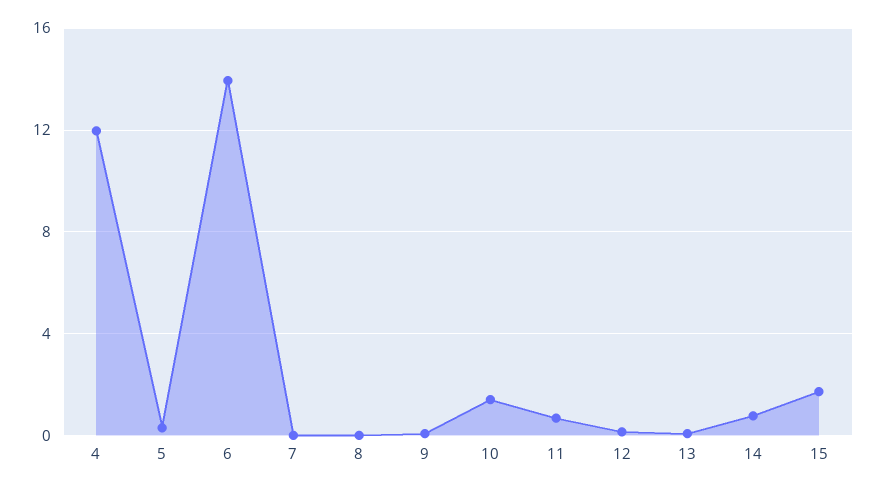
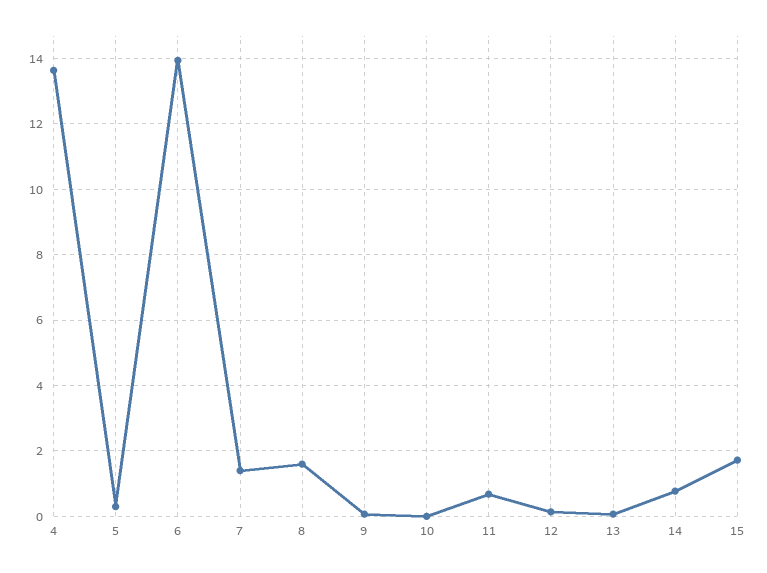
4: 12 -> 13.6
7: 0 -> 1.4
8: 0 -> 1.6
10: 1.5 -> 0

